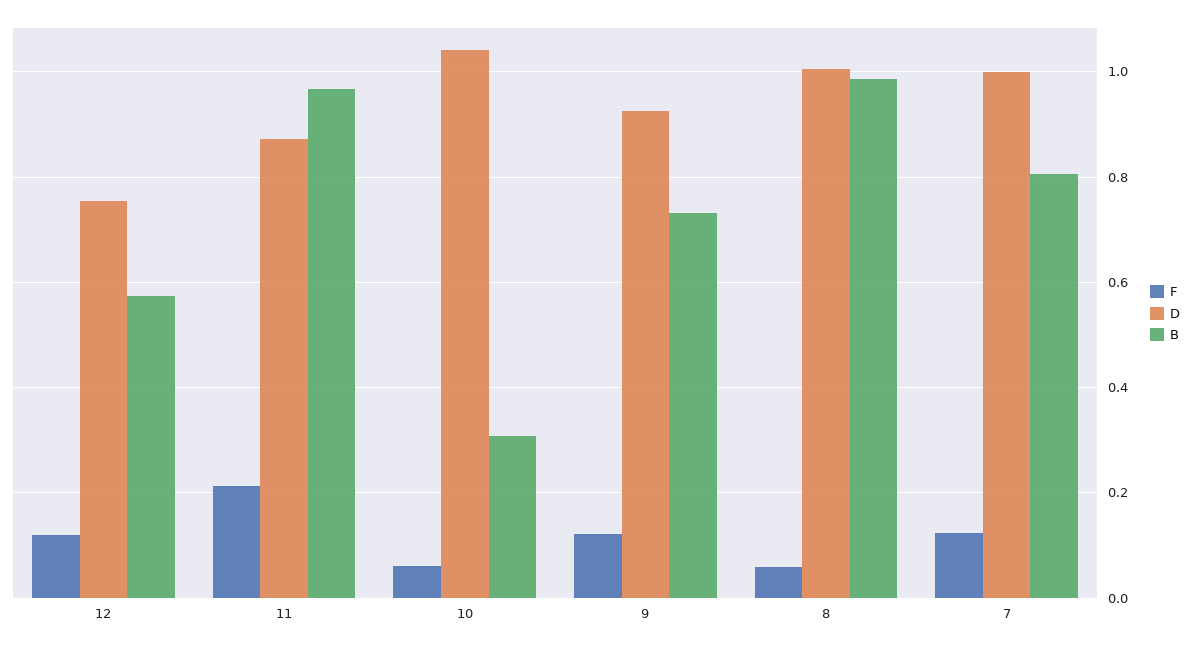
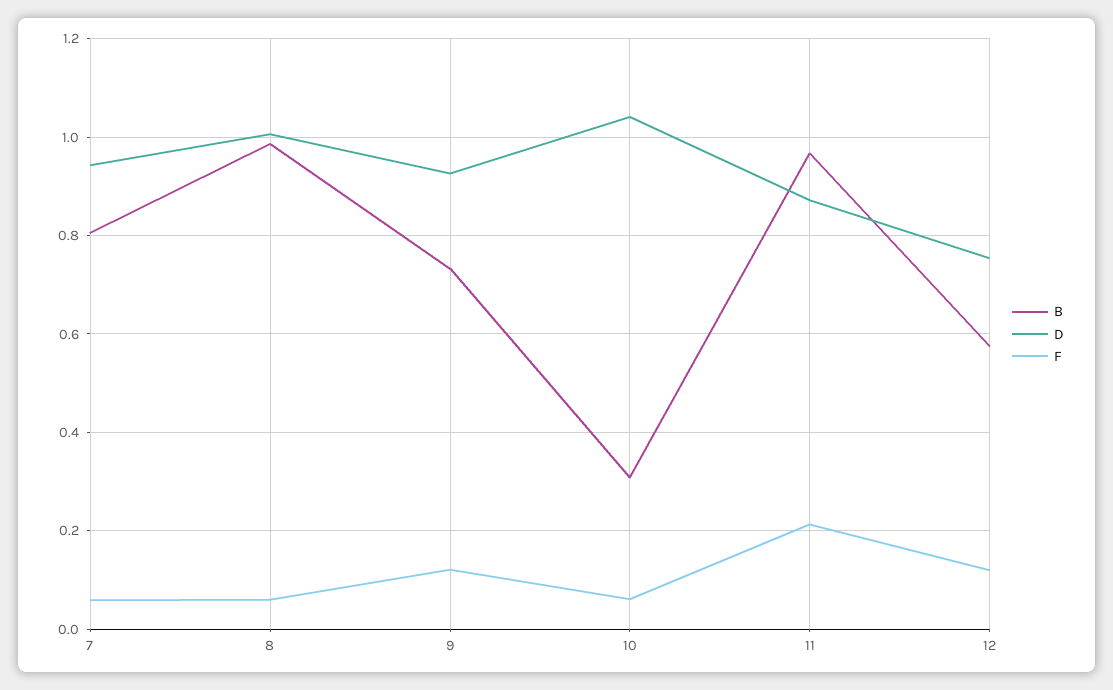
F, 7: 0.12 -> 0.06
D, 7: 1 -> 0.94

